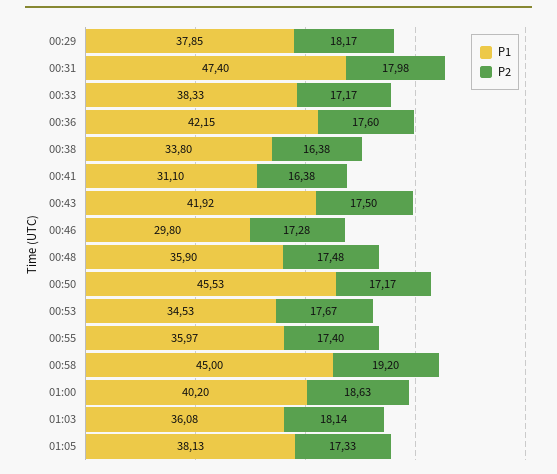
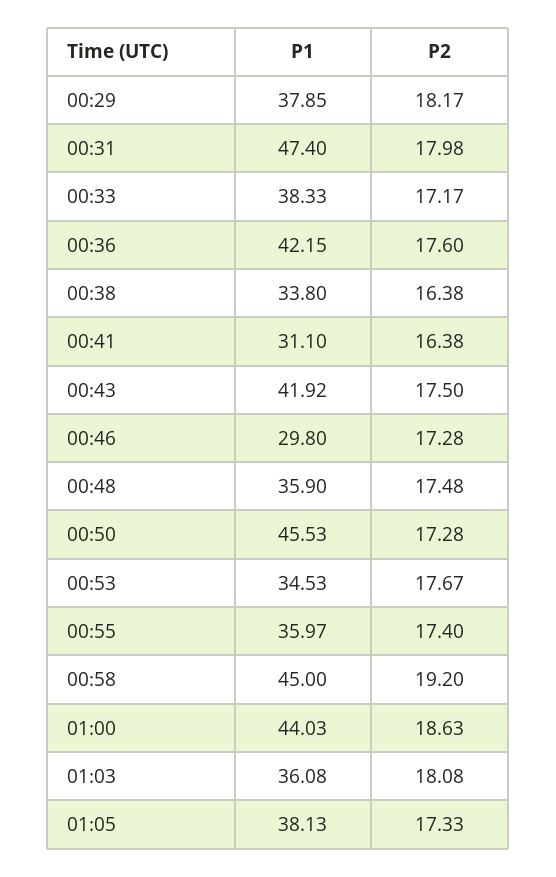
P2, 00:50: 17.17 -> 17.28
P1, 01:00: 40.2 -> 44.03
P2, 01:03: 18.14 -> 18.08

